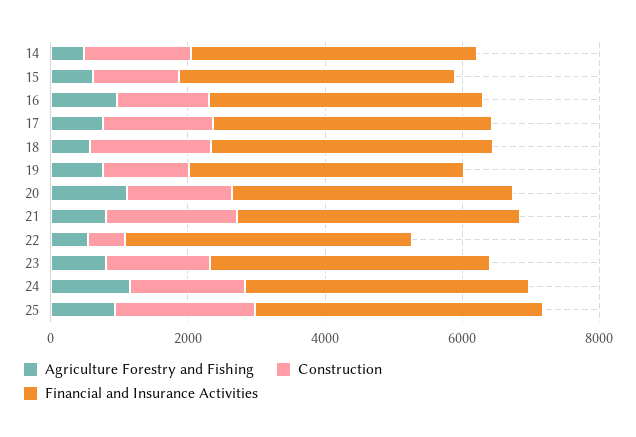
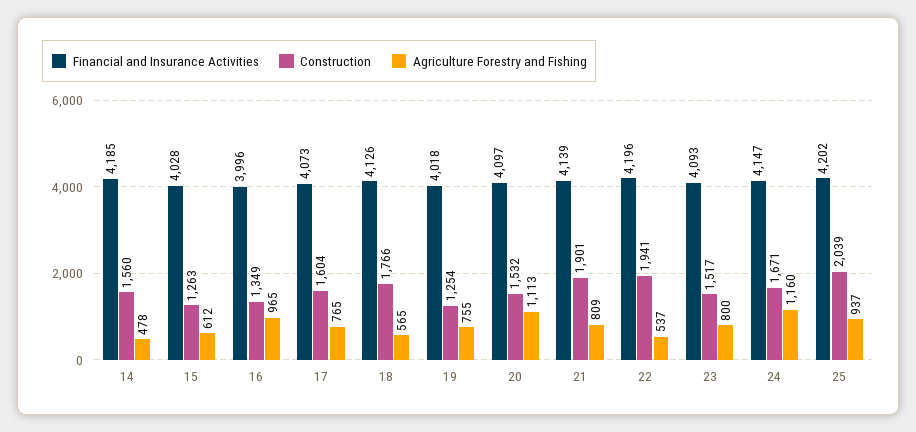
Construction, 22: 500 -> 1941

